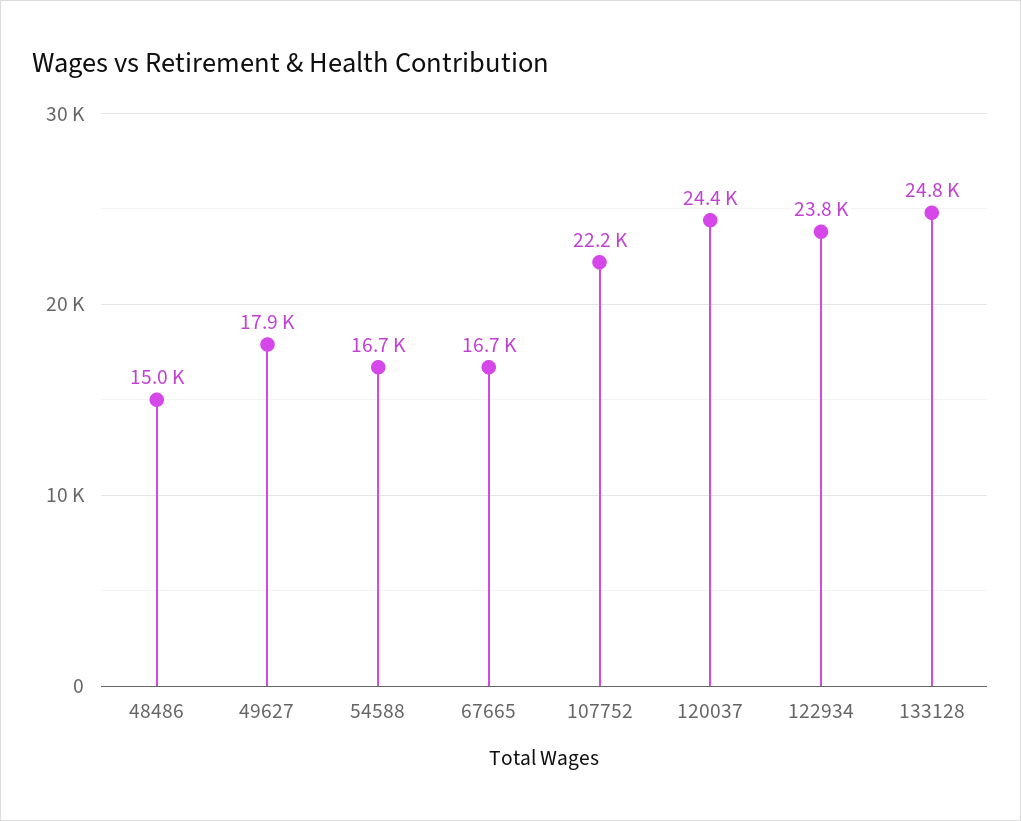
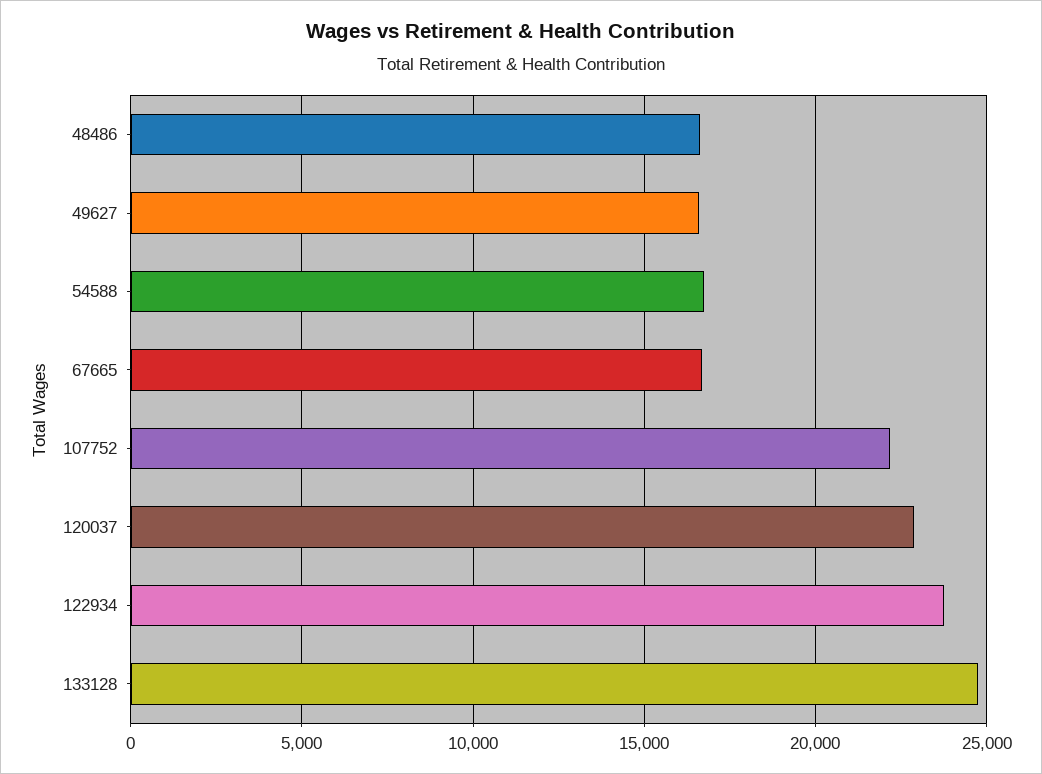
48486: 15000 -> 16500
49627: 17900 -> 16500
120037: 24400 -> 23000

